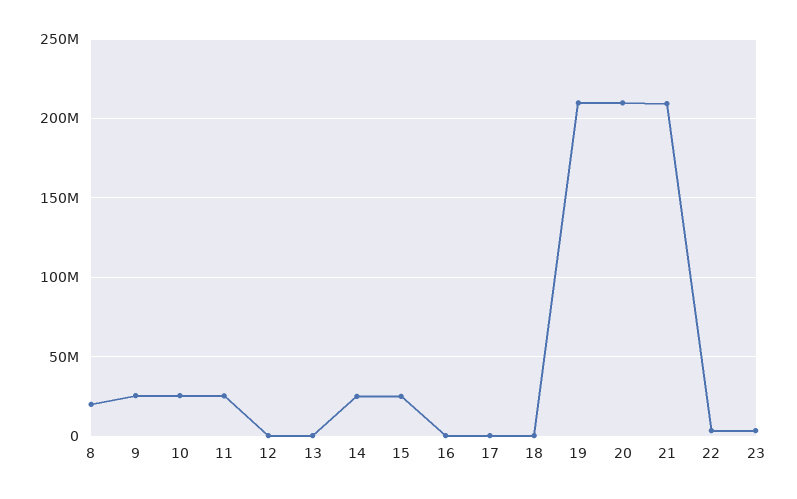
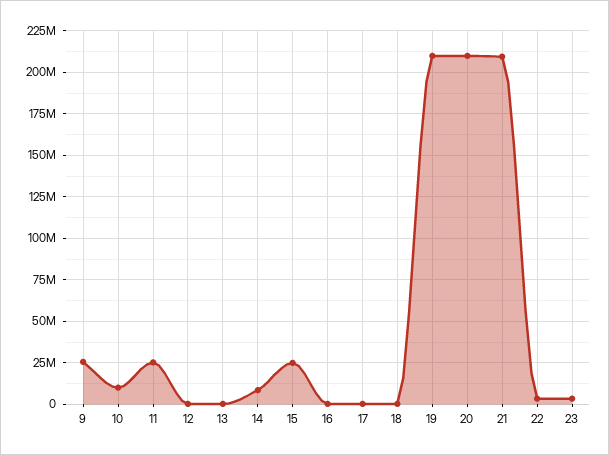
8: 20000000 -> none
10: 25000000 -> 10000000
14: 25000000 -> 10000000

